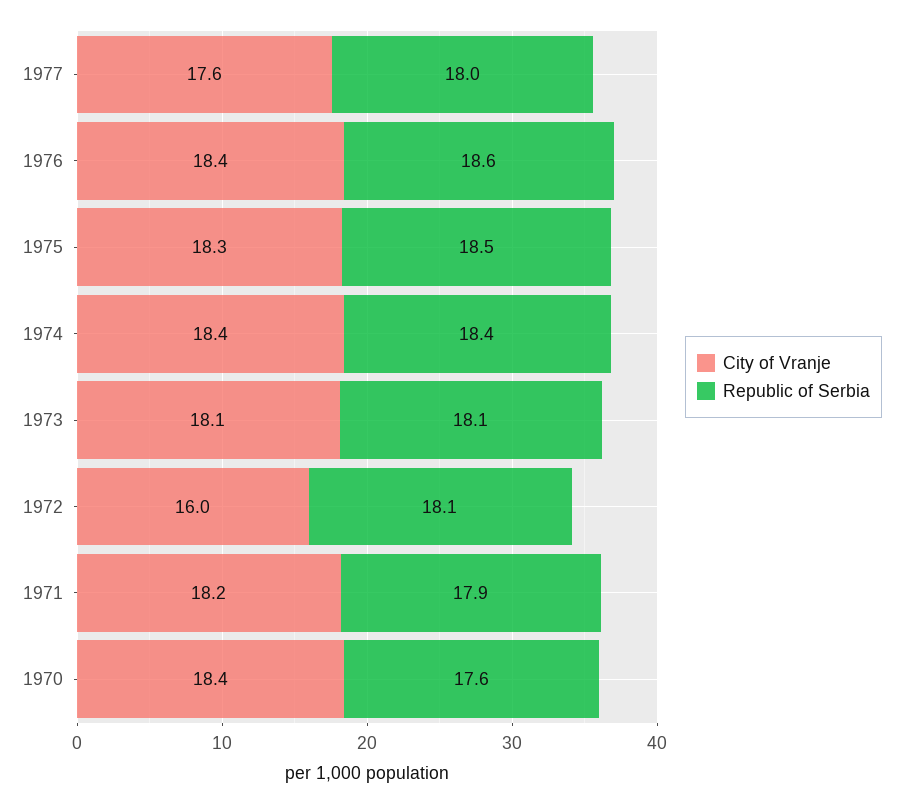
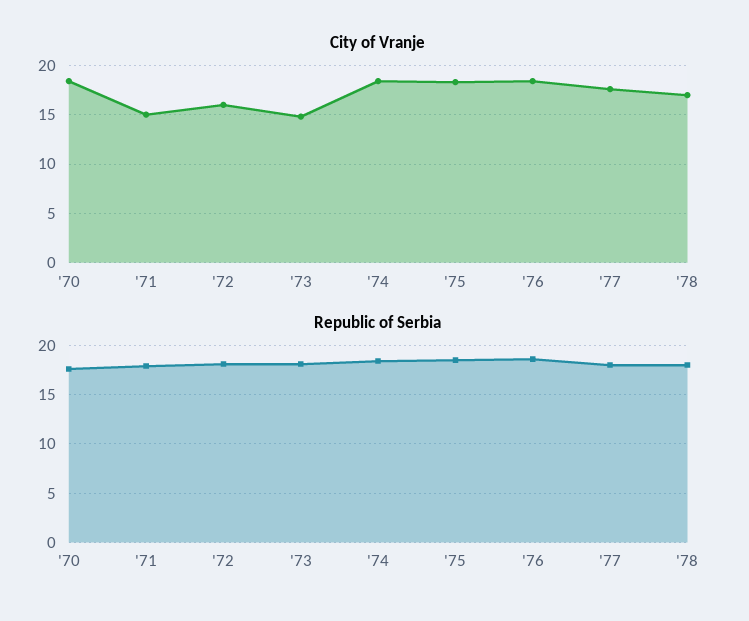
City of Vranje, 1973: 18.1 -> 15
City of Vranje, 1971: 18.2 -> 15
City of Vranje, '78: none -> 17
Republic of Serbia, '78: none -> 18

